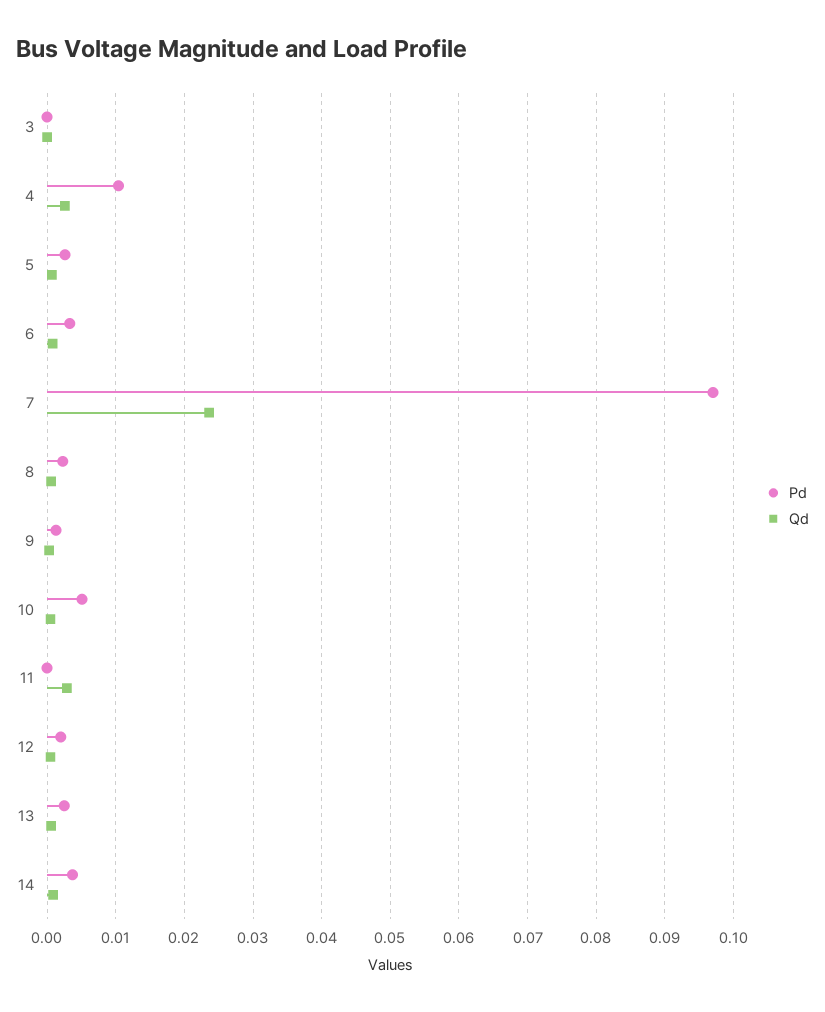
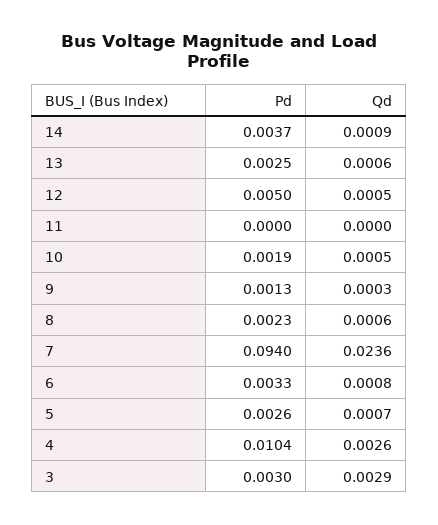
Pd, 3: 0 -> 0.003
Qd, 3: 0 -> 0.0029
Pd, 7: 0.097 -> 0.094
Pd, 10: 0.005 -> 0.0019
Qd, 11: 0.003 -> 0
Pd, 12: 0.002 -> 0.005

